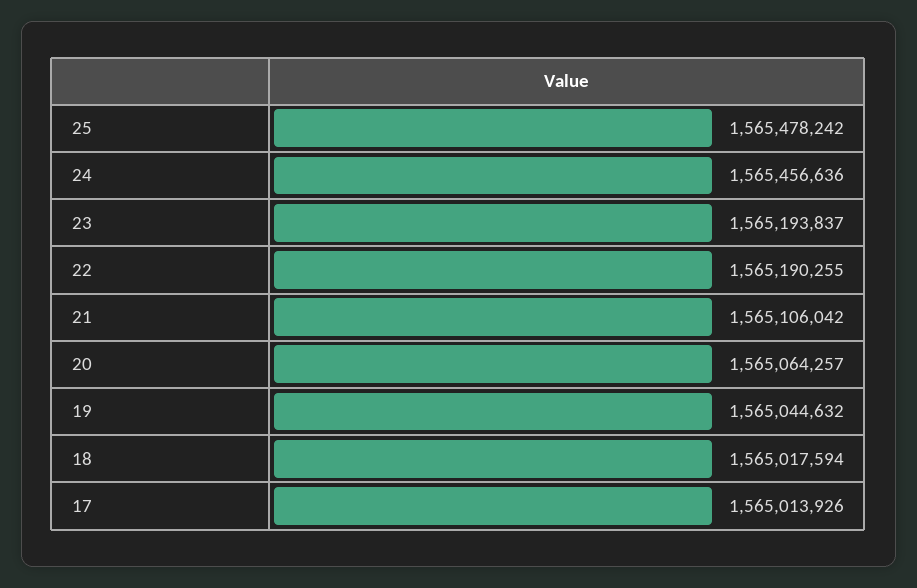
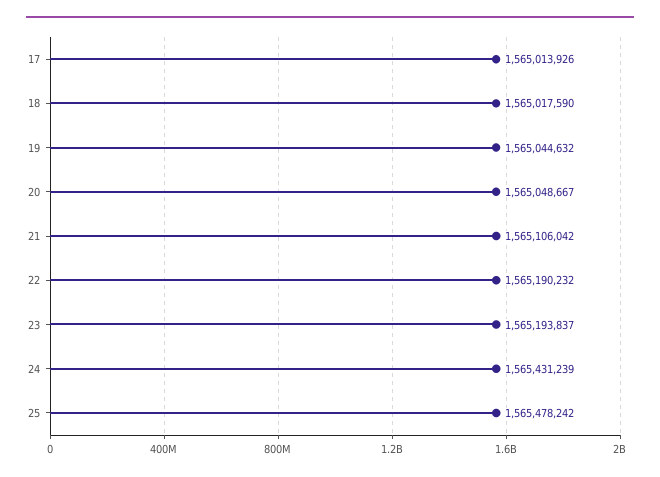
24: 1565456636 -> 1565431239
22: 1565190255 -> 1565190232
20: 1565064257 -> 1565048667
18: 1565017594 -> 1565017590

